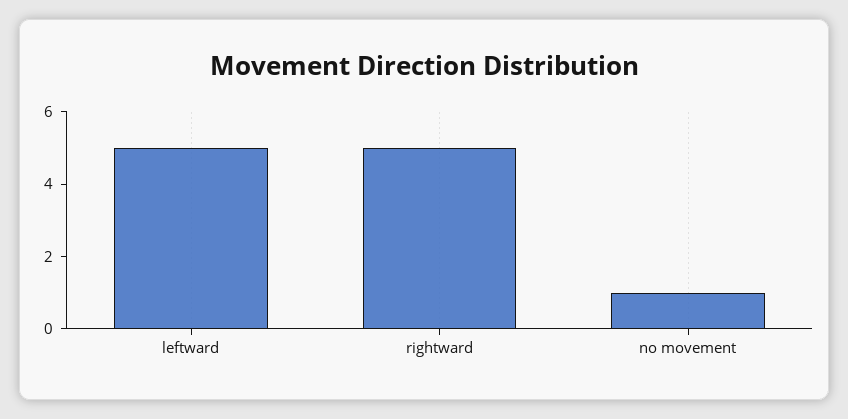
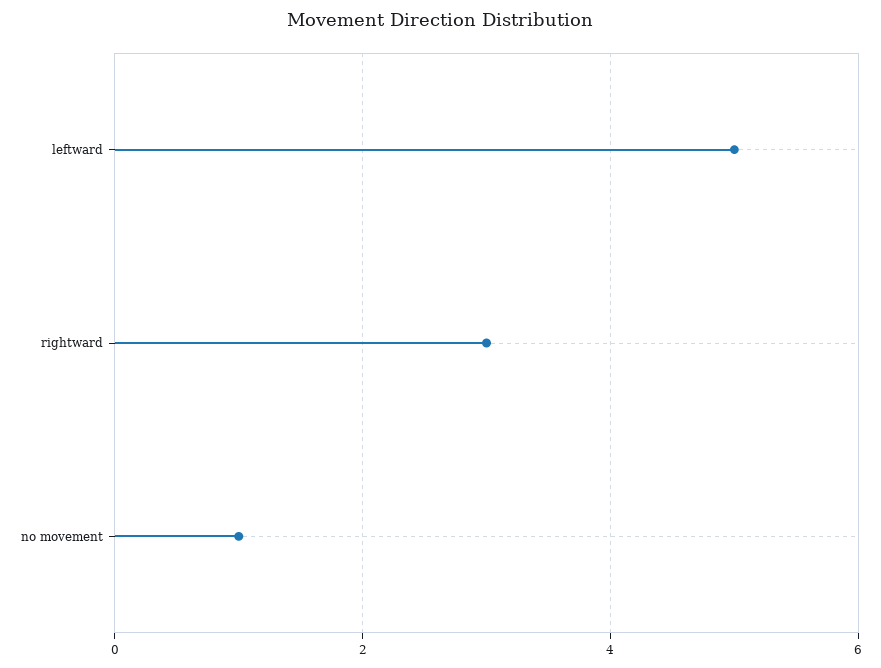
rightward: 5 -> 3

